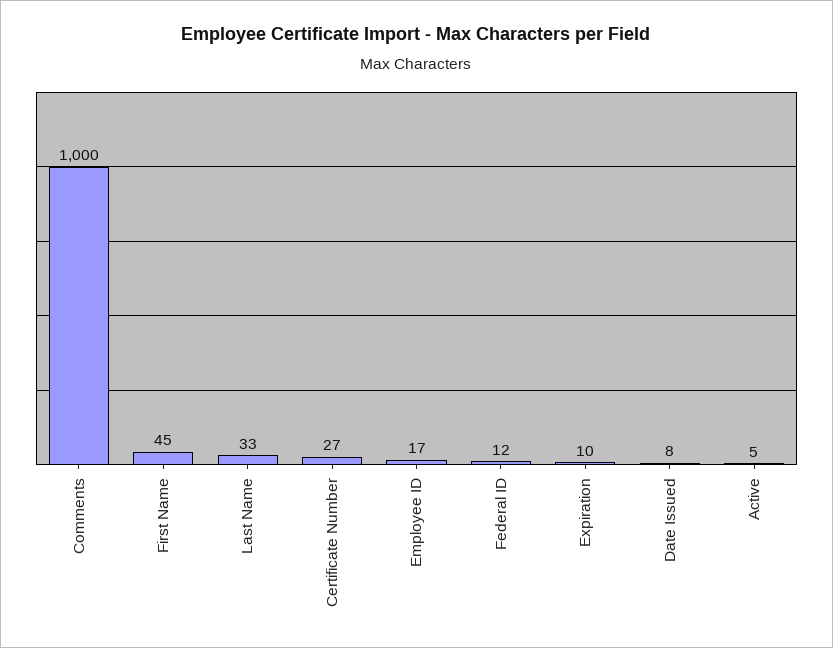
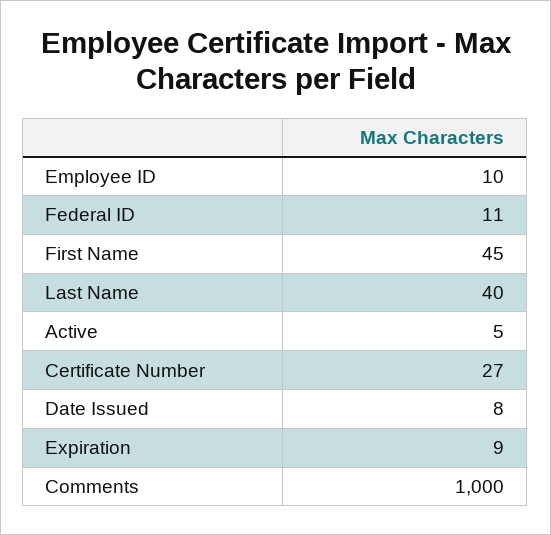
Last Name: 33 -> 40
Employee ID: 17 -> 10
Federal ID: 12 -> 11
Expiration: 10 -> 9

